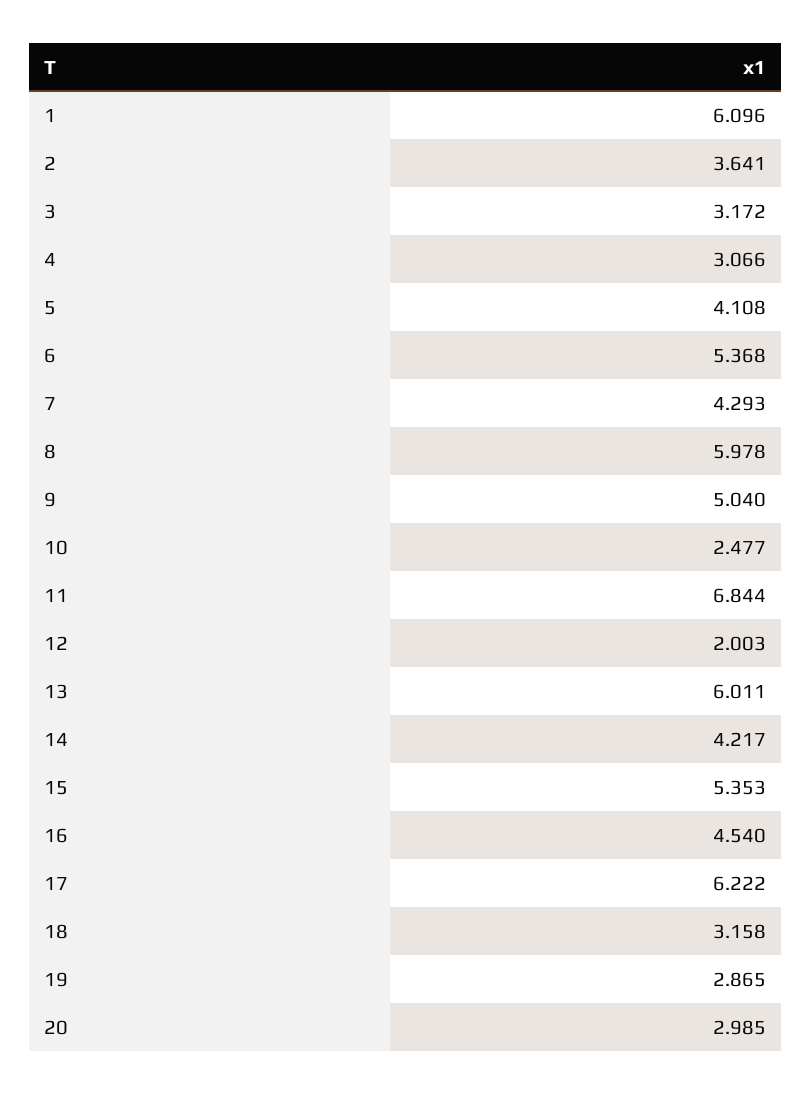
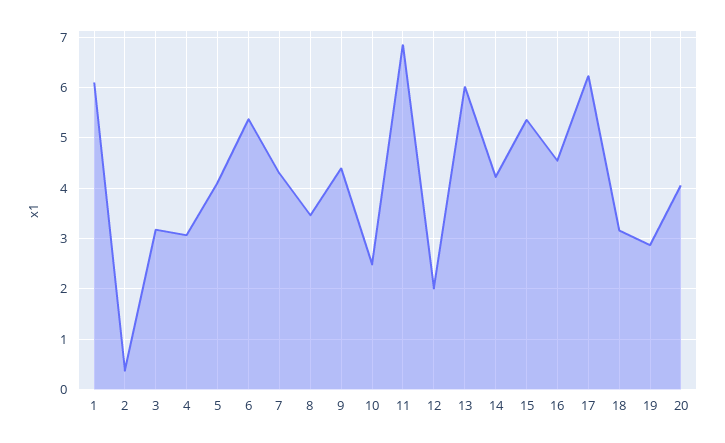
2: 3.641 -> 0.4
8: 5.978 -> 3.4
9: 5.04 -> 4.4
20: 2.985 -> 4

